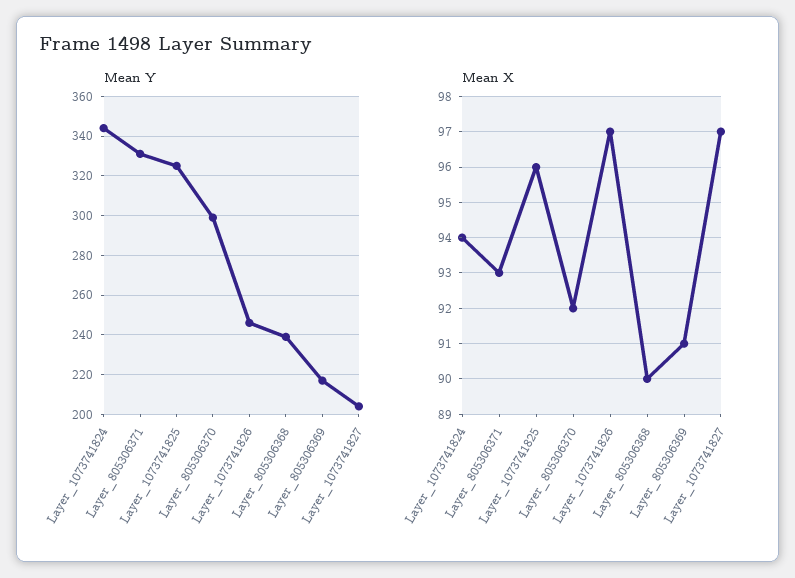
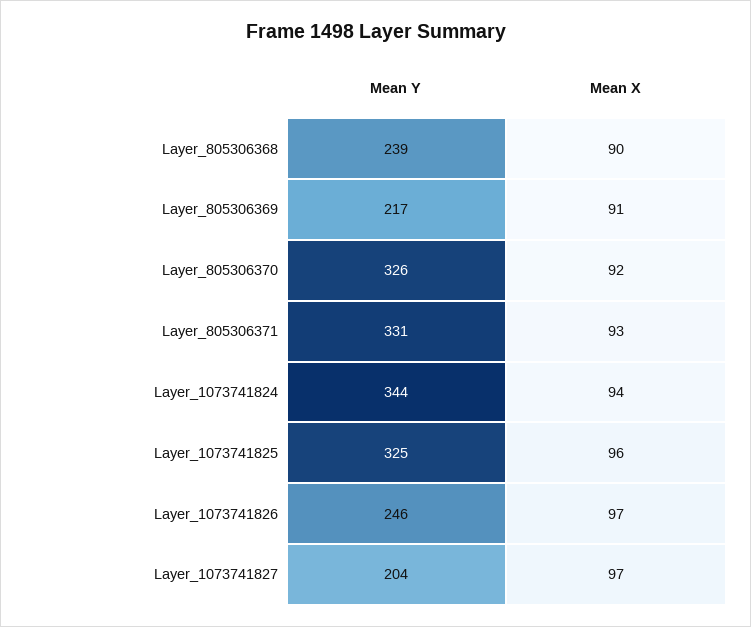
Mean Y, Layer_805306370: 300 -> 326

